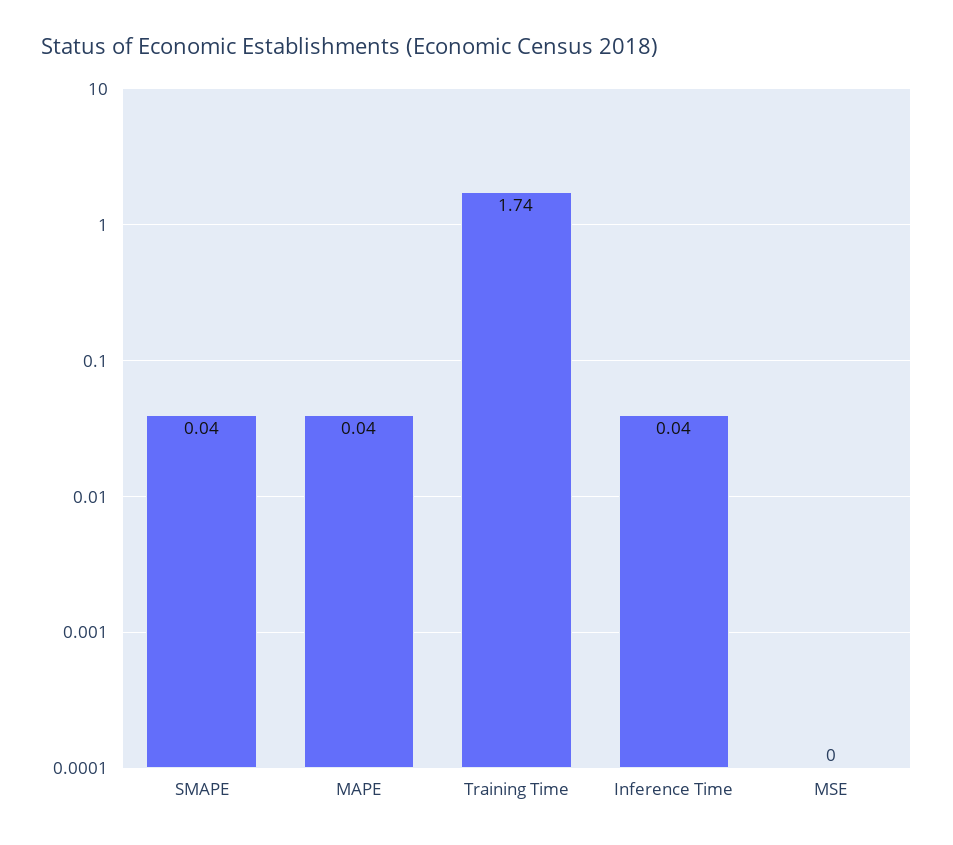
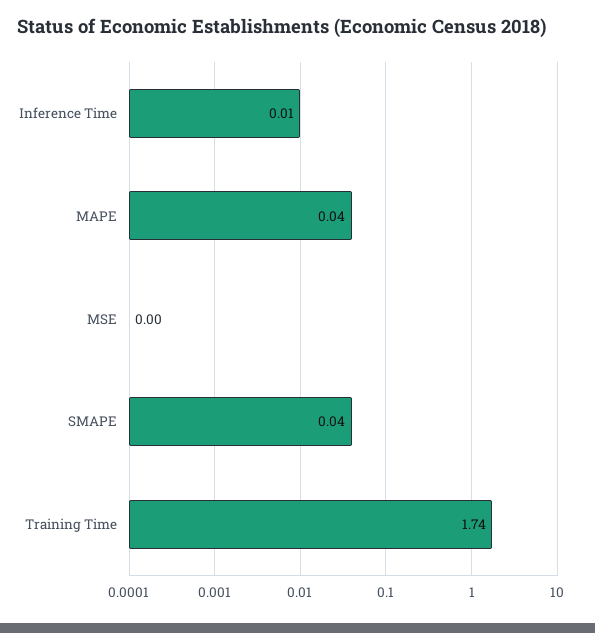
Inference Time: 0.04 -> 0.01

